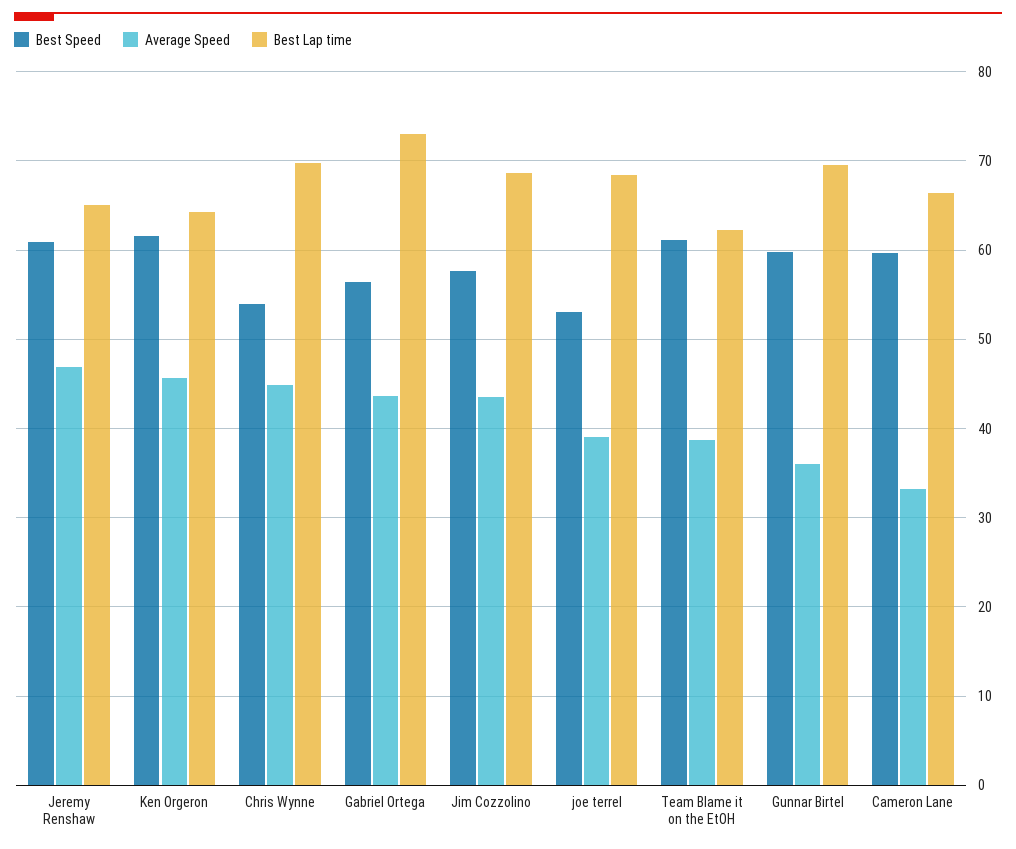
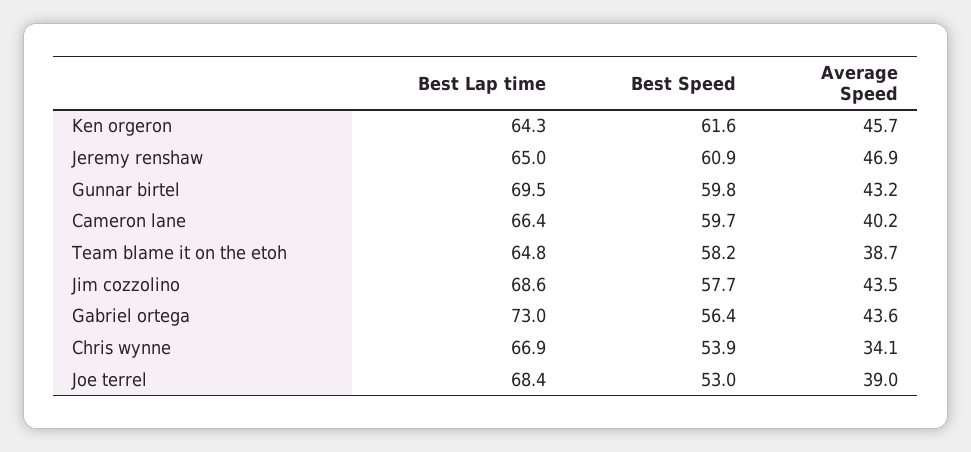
Average Speed, Chris Wynne: 45 -> 34.1
Best Lap time, Chris Wynne: 70 -> 66.9
Best Speed, Team Blame it on the EtOH: 61 -> 58.2
Best Lap time, Team Blame it on the EtOH: 62 -> 64.8
Average Speed, Gunnar Birtel: 36 -> 43.2
Average Speed, Cameron Lane: 33 -> 40.2

